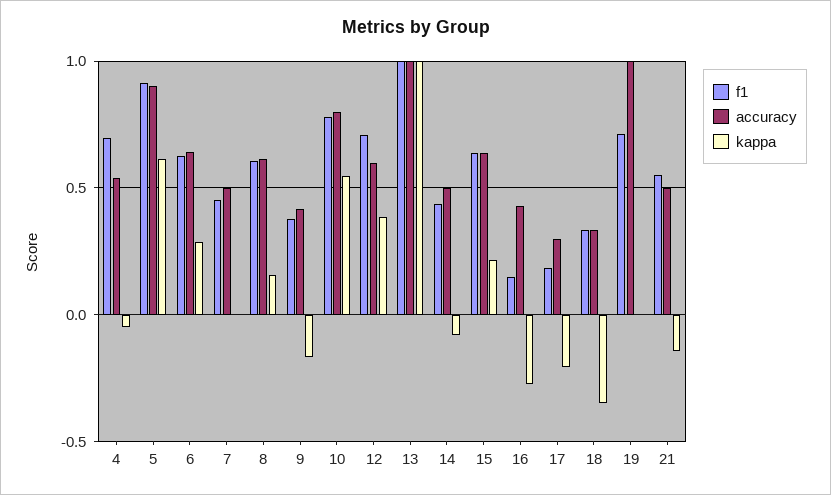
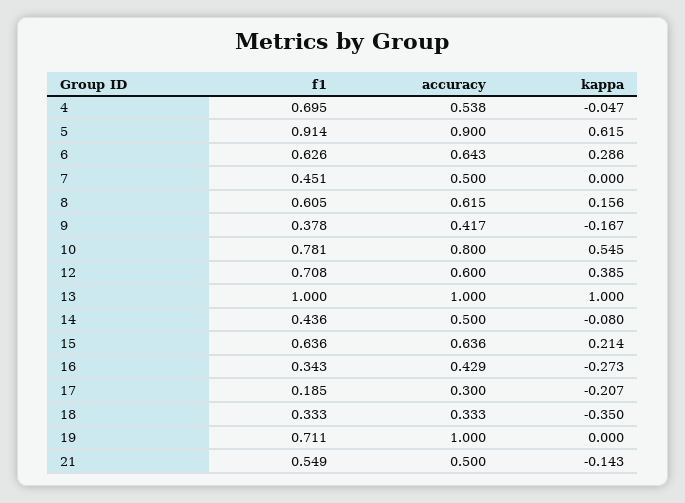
f1, 16: 0.15 -> 0.343

